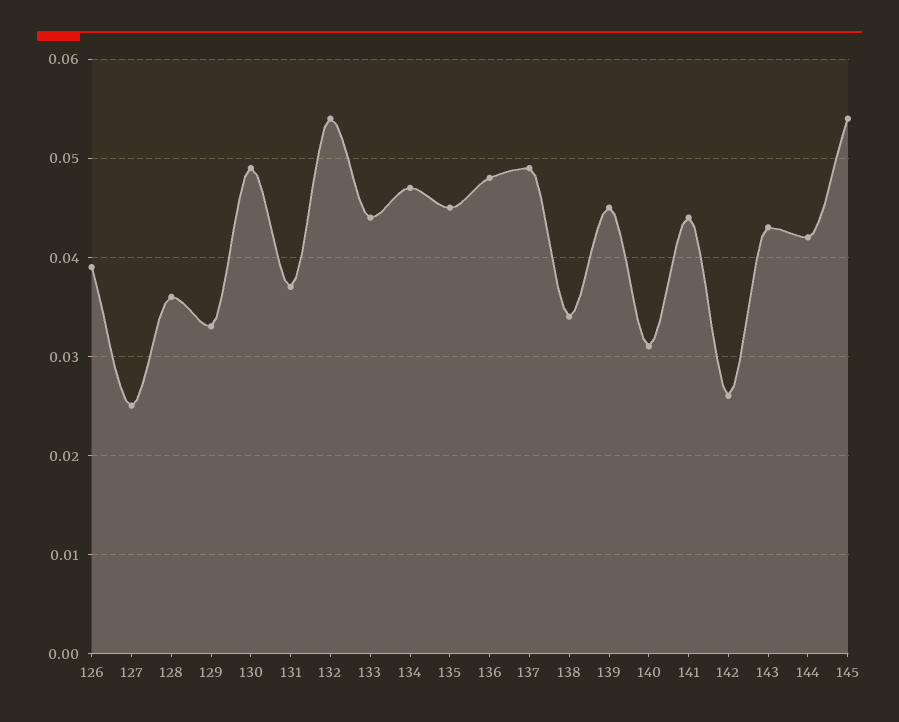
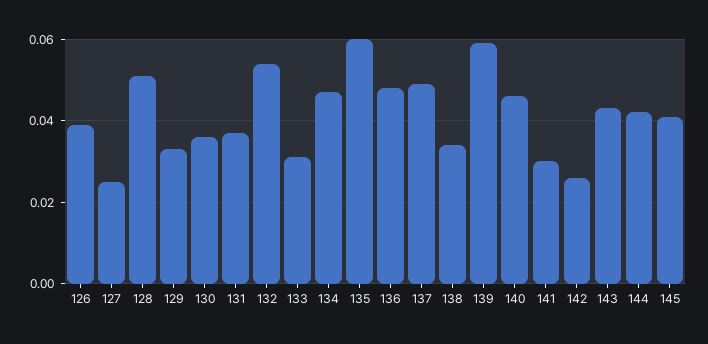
128: 0.036 -> 0.05
130: 0.049 -> 0.035
133: 0.044 -> 0.03
135: 0.045 -> 0.06
139: 0.045 -> 0.06
140: 0.031 -> 0.045
141: 0.044 -> 0.03
145: 0.054 -> 0.04

